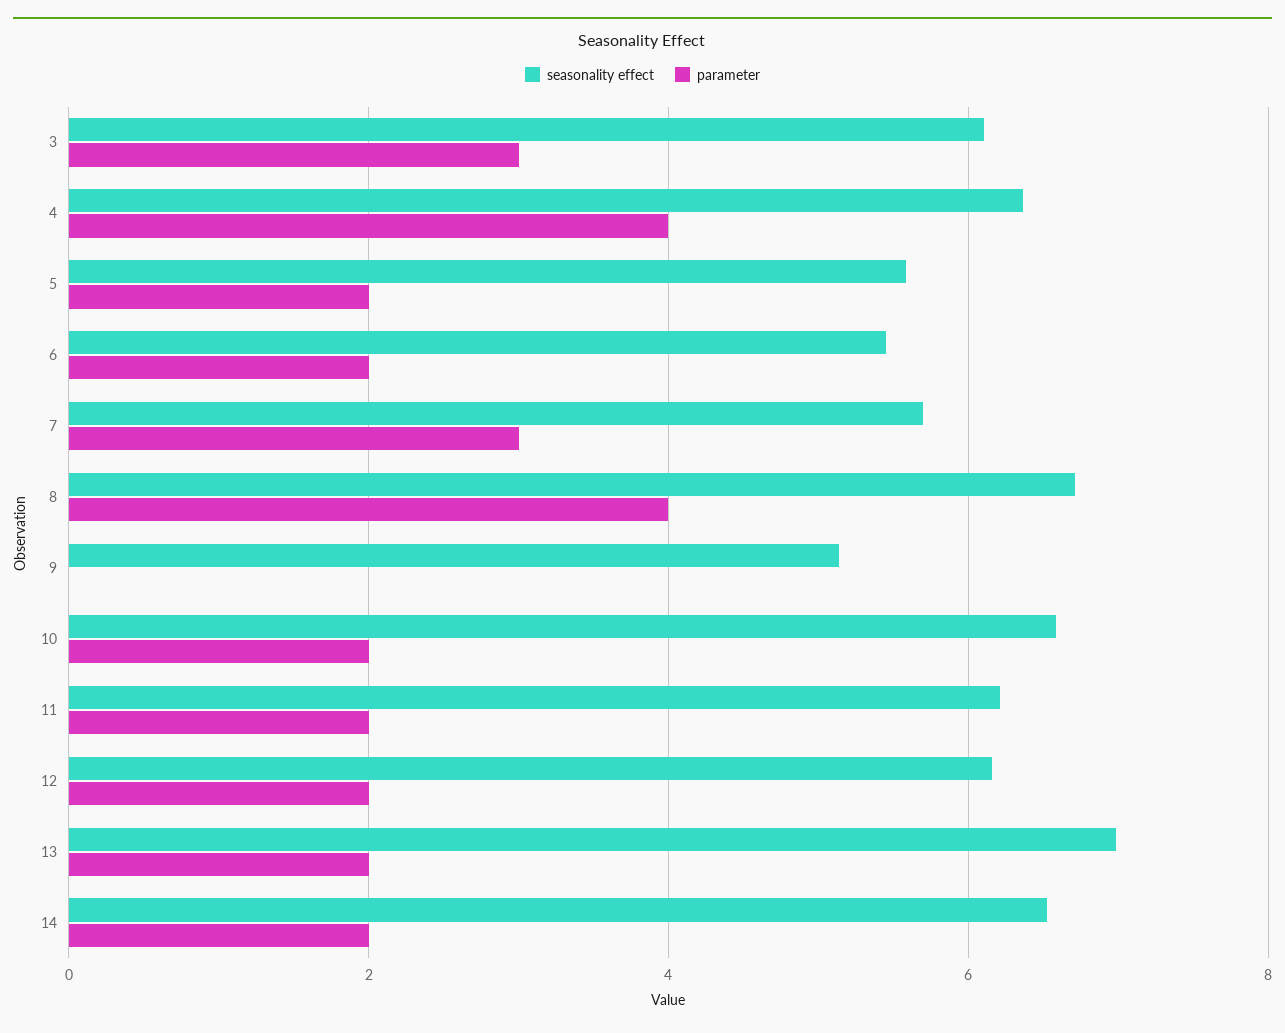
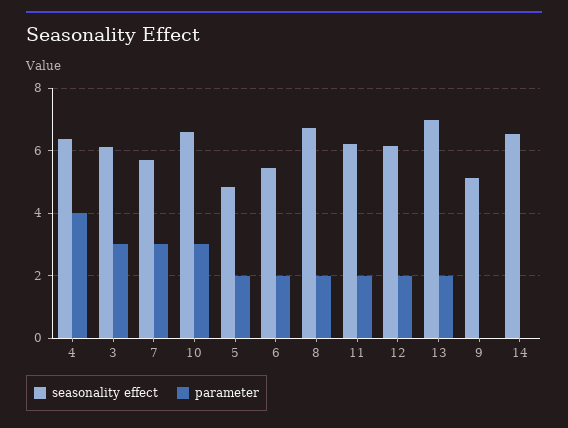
seasonality effect, 5: 5.6 -> 4.8
parameter, 8: 4 -> 2
parameter, 10: 2 -> 3
parameter, 14: 2 -> 0

